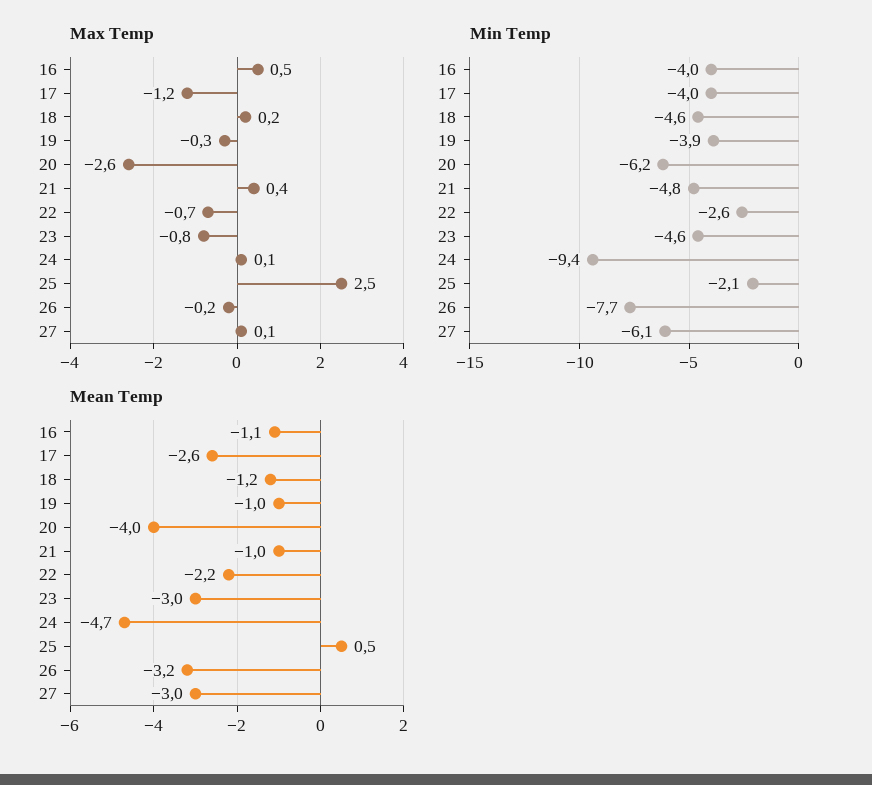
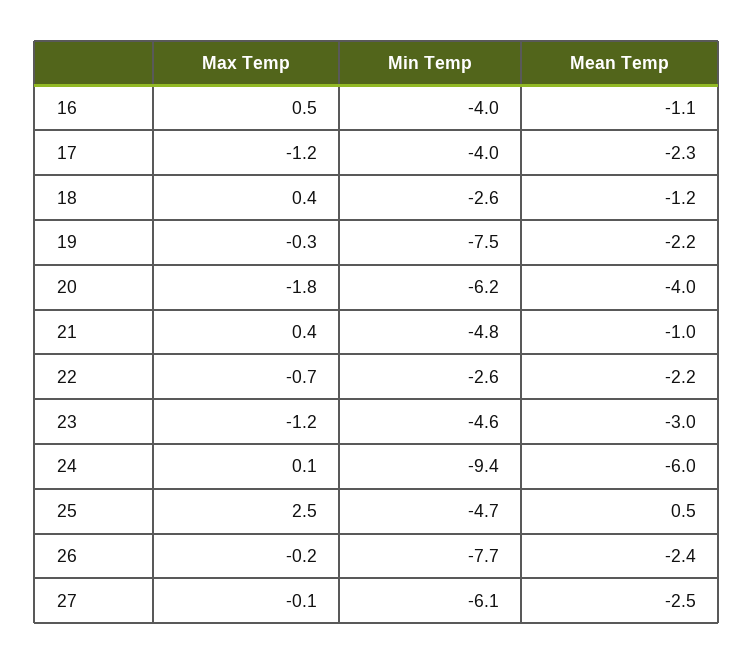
Max Temp, 18: 0.2 -> 0.4
Max Temp, 20: -2.6 -> -1.8
Max Temp, 23: -0.8 -> -1.2
Max Temp, 27: 0.1 -> -0.1
Min Temp, 18: -4.6 -> -2.6
Min Temp, 19: -3.9 -> -7.5
Min Temp, 25: -2.1 -> -4.7
Mean Temp, 17: -2.6 -> -2.3
Mean Temp, 19: -1 -> -2.2
Mean Temp, 24: -4.7 -> -6
Mean Temp, 26: -3.2 -> -2.4
Mean Temp, 27: -3 -> -2.5

